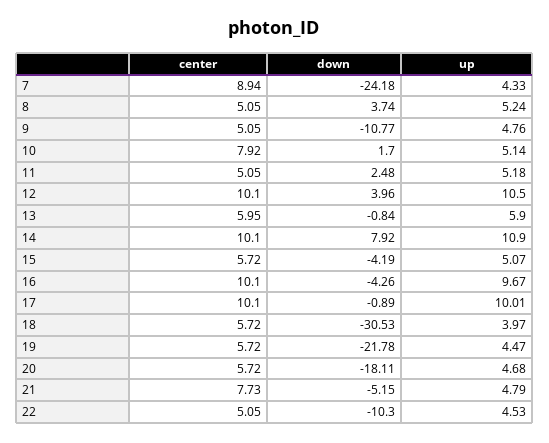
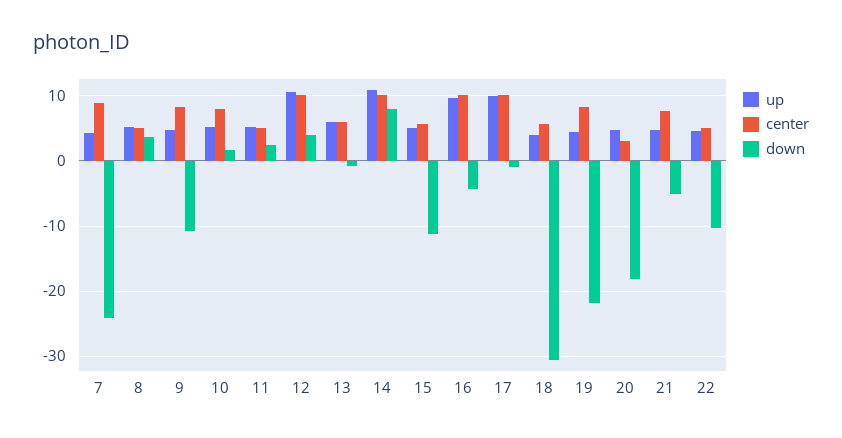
center, 9: 5.05 -> 8
down, 15: -4.19 -> -11
center, 19: 5.72 -> 8
center, 20: 5.72 -> 3

